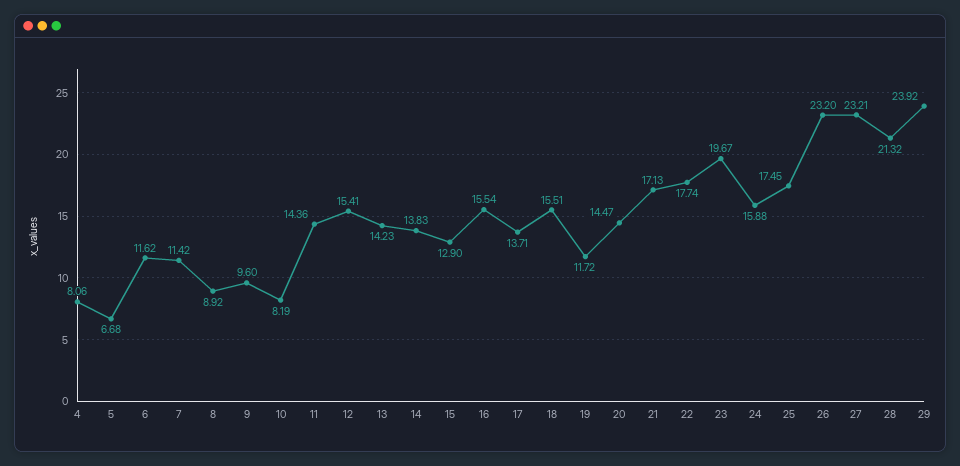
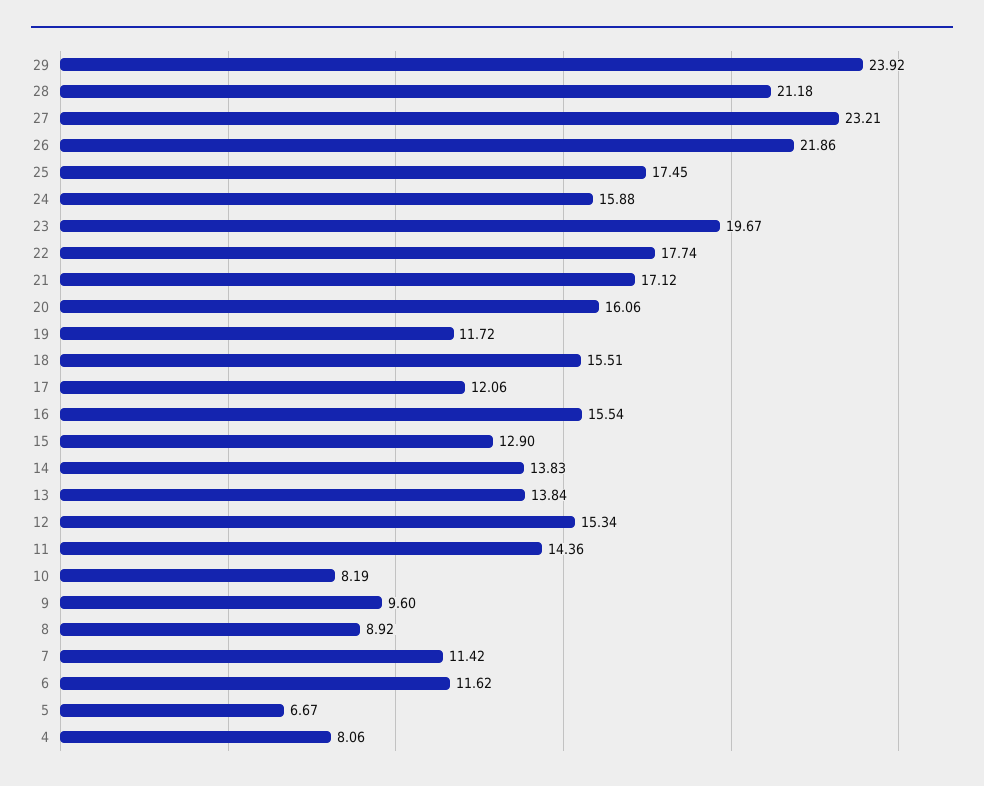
5: 6.68 -> 6.67
12: 15.41 -> 15.34
13: 14.23 -> 13.84
17: 13.71 -> 12.06
20: 14.47 -> 16.06
21: 17.13 -> 17.12
26: 23.2 -> 21.86
28: 21.32 -> 21.18

